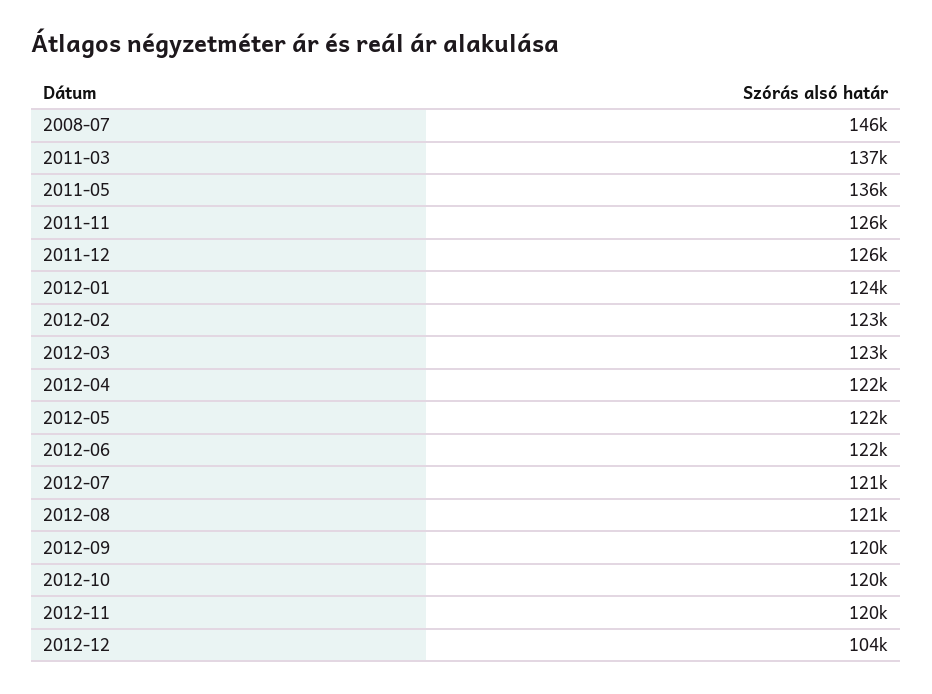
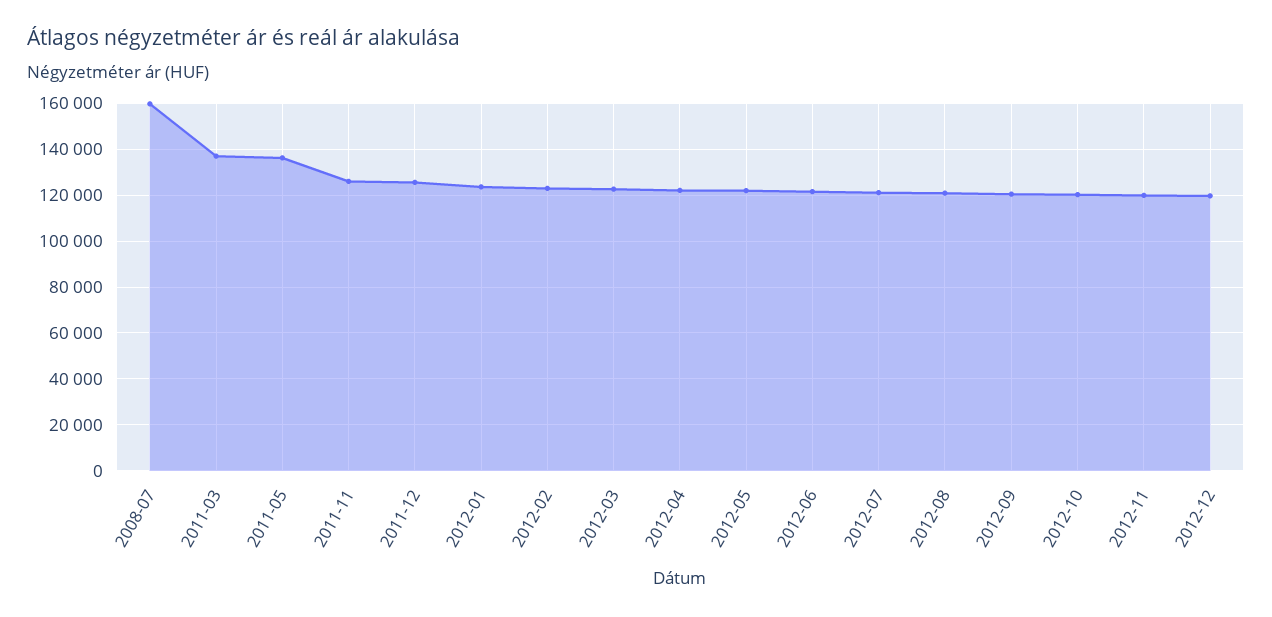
2008-07: 146000 -> 160000
2012-12: 104000 -> 120000

